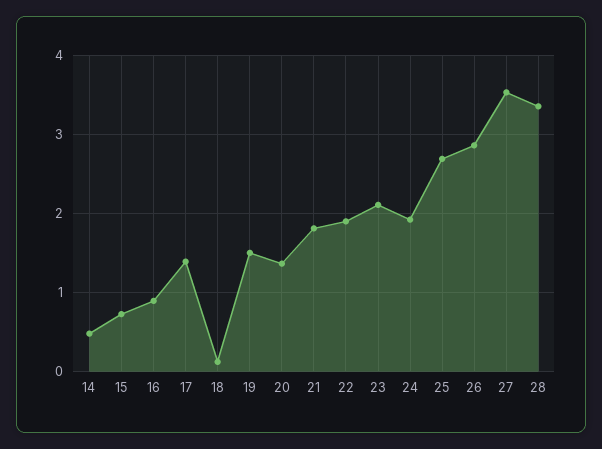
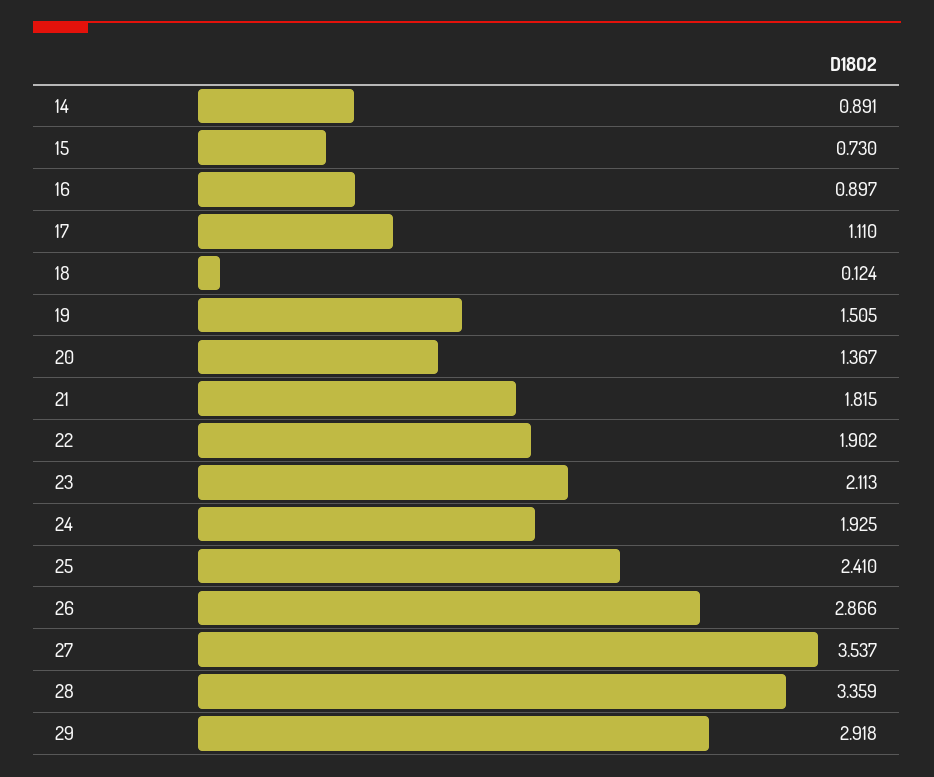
14: 0.5 -> 0.891
17: 1.4 -> 1.11
25: 2.7 -> 2.41
29: none -> 2.918

